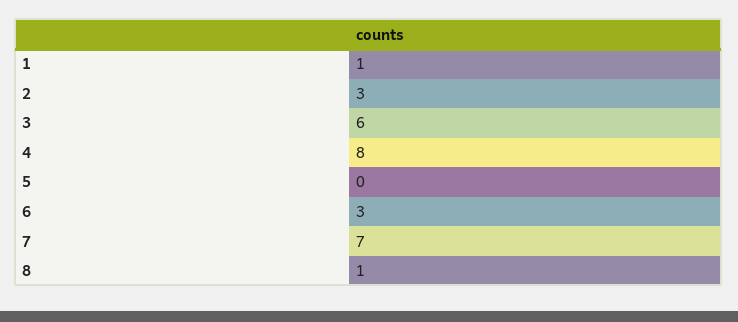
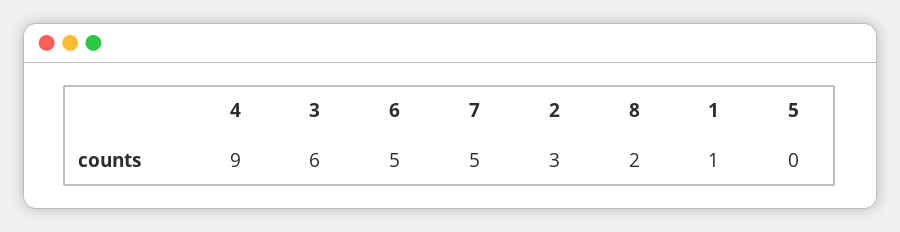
4: 8 -> 9
6: 3 -> 5
7: 7 -> 5
8: 1 -> 2

